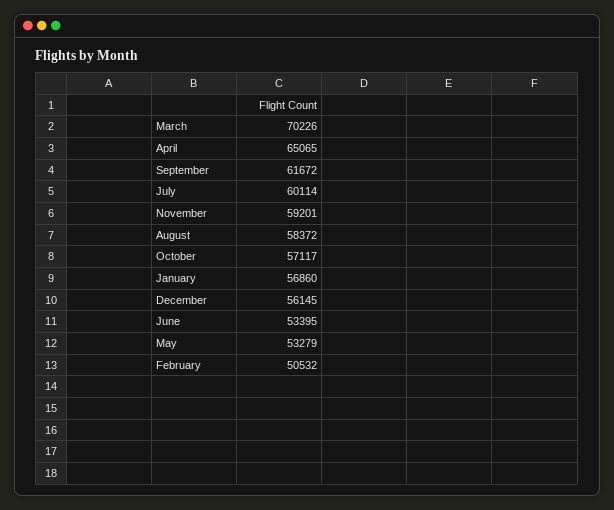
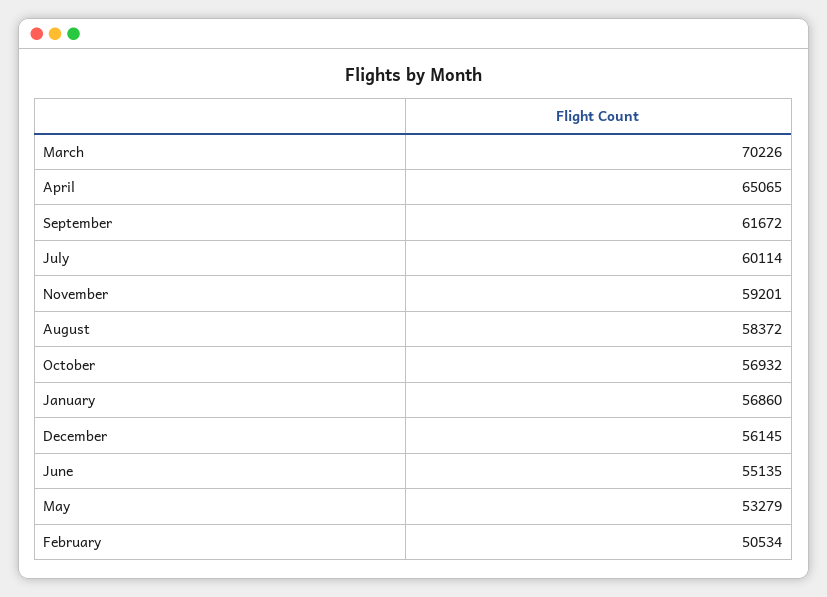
October: 57117 -> 56932
June: 53395 -> 55135
February: 50532 -> 50534

